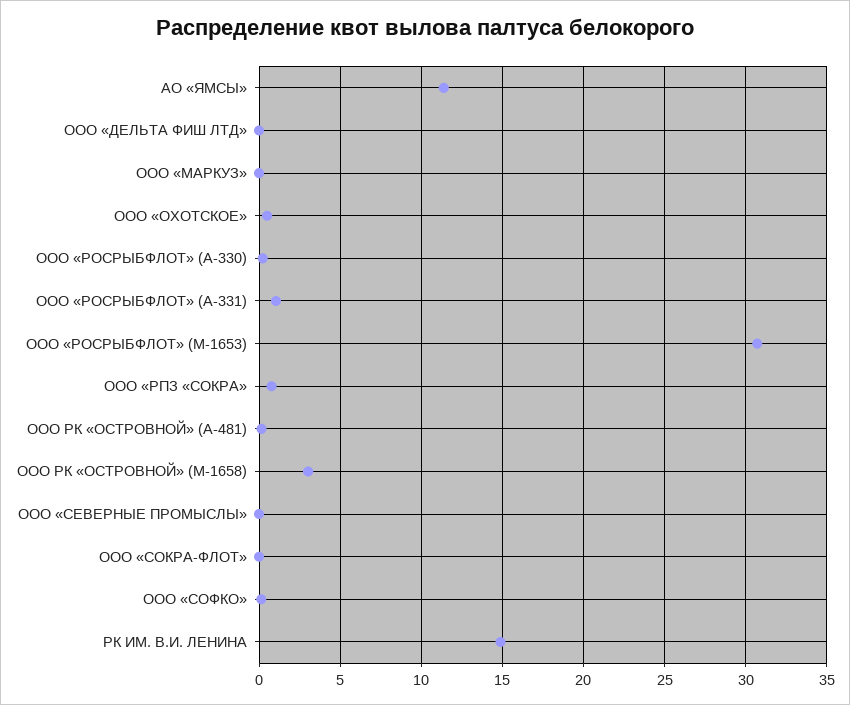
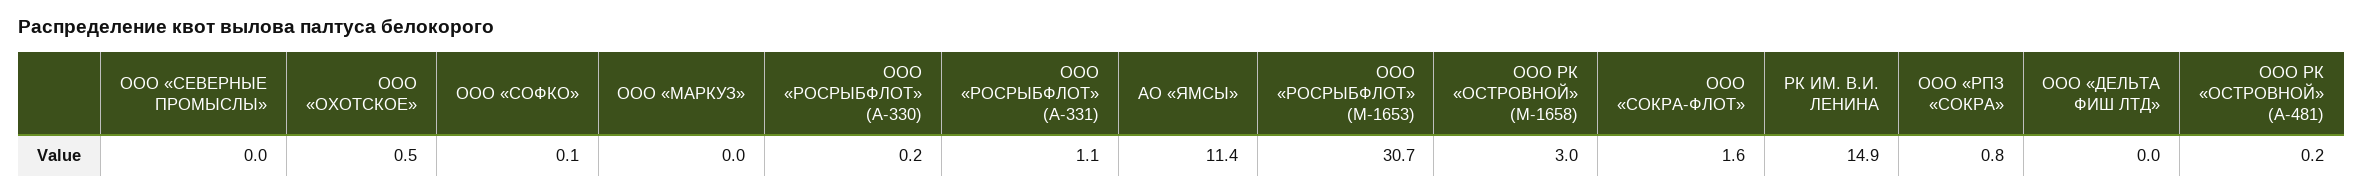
ООО «СОКРА-ФЛОТ»: 0 -> 1.6

